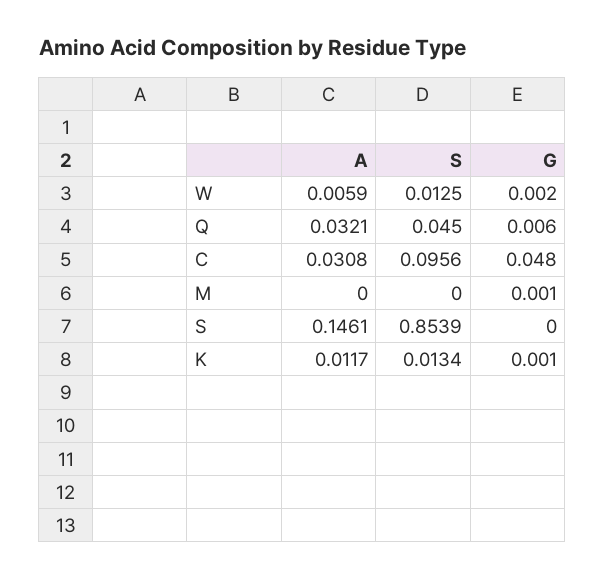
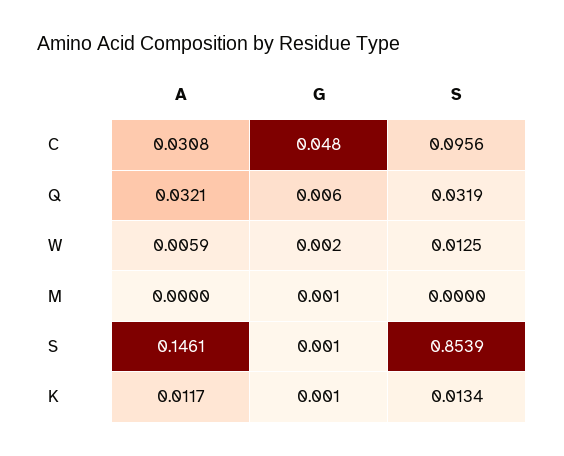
S, Q: 0.045 -> 0.0319
G, S: 0 -> 0.001

